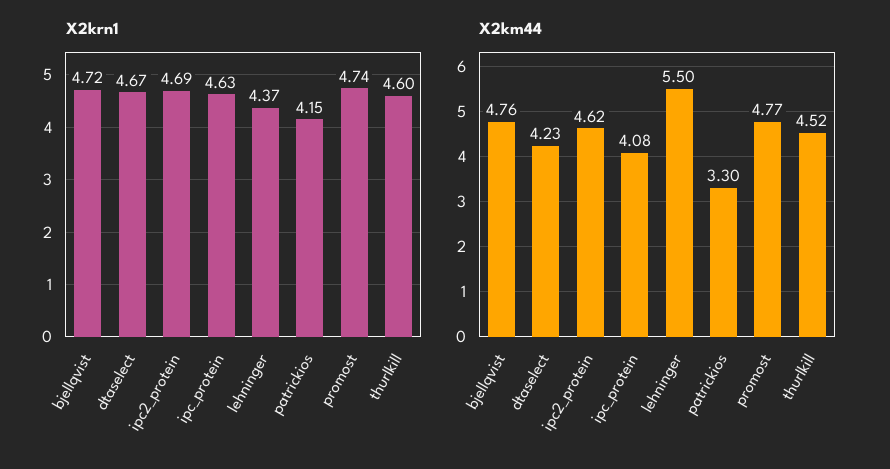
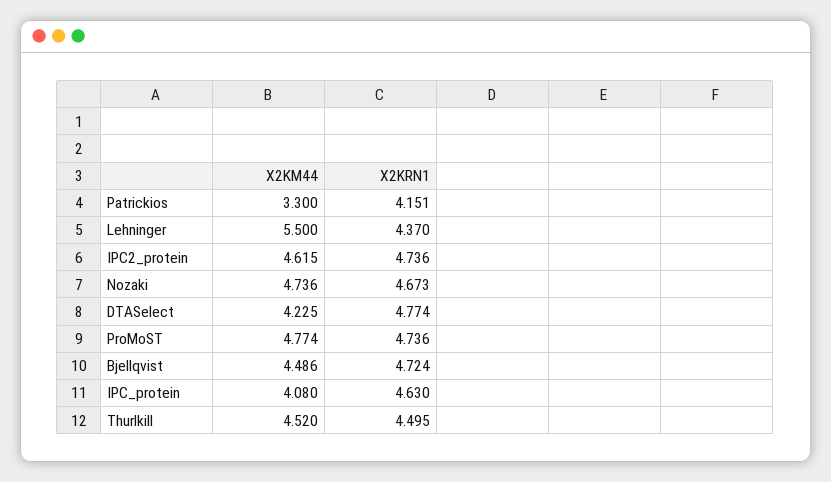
X2krn1, dtaselect: 4.67 -> 4.774
X2krn1, ipc2_protein: 4.69 -> 4.736
X2krn1, thurlkill: 4.6 -> 4.495
X2km44, bjellqvist: 4.76 -> 4.486
X2km44, Nozaki: none -> 4.736
X2krn1, Nozaki: none -> 4.673

